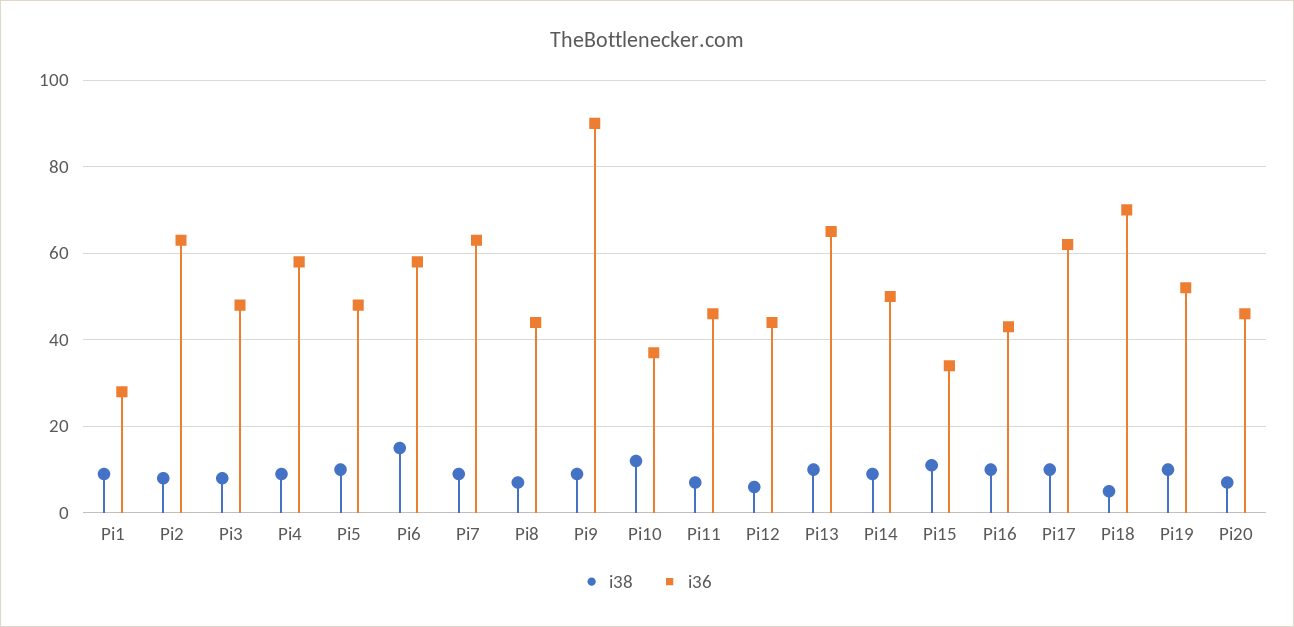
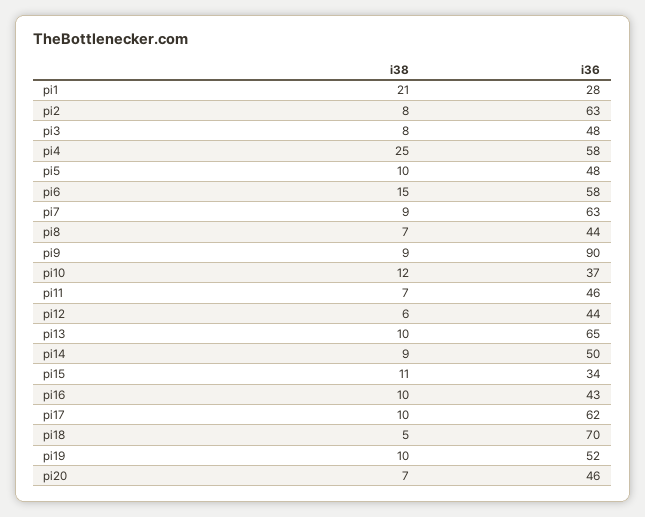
i38, Pi1: 10 -> 21
i38, Pi4: 10 -> 25

